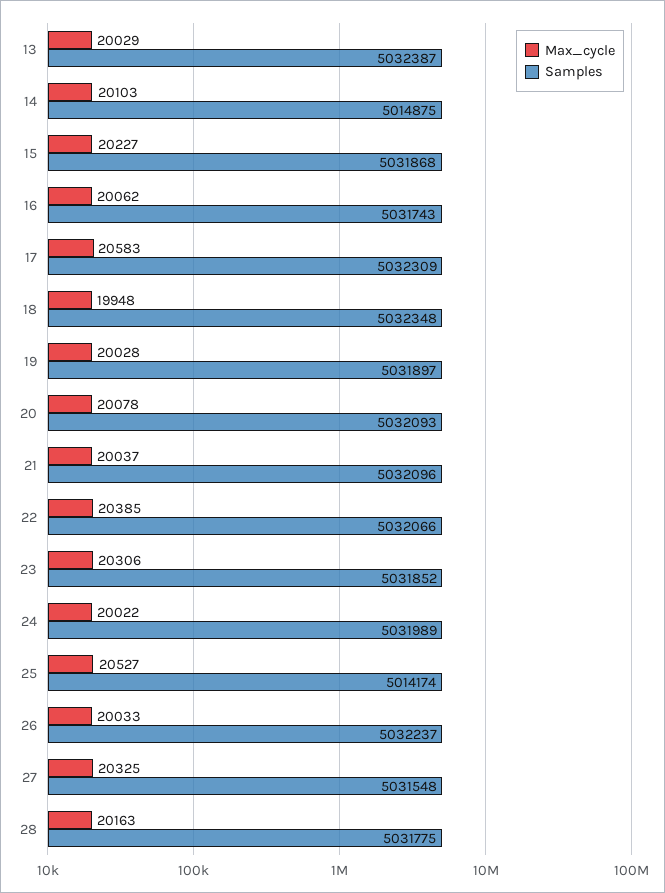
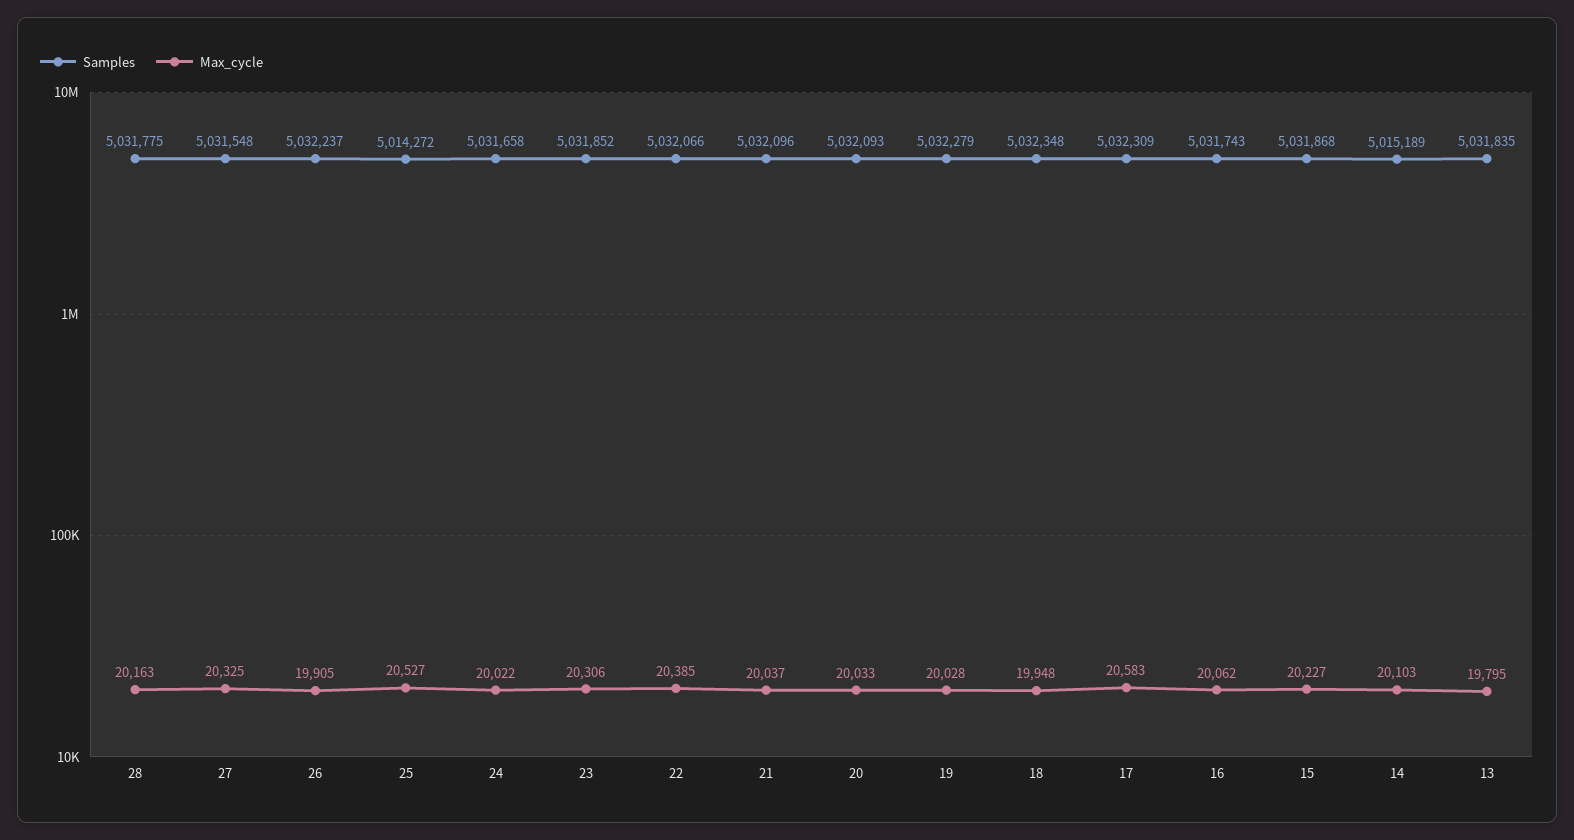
Max_cycle, 13: 20029 -> 19795
Samples, 13: 5032387 -> 5031835
Samples, 14: 5014875 -> 5015189
Samples, 19: 5031897 -> 5032279
Max_cycle, 20: 20078 -> 20033
Samples, 24: 5031989 -> 5031658
Samples, 25: 5014174 -> 5014272
Max_cycle, 26: 20033 -> 19905

